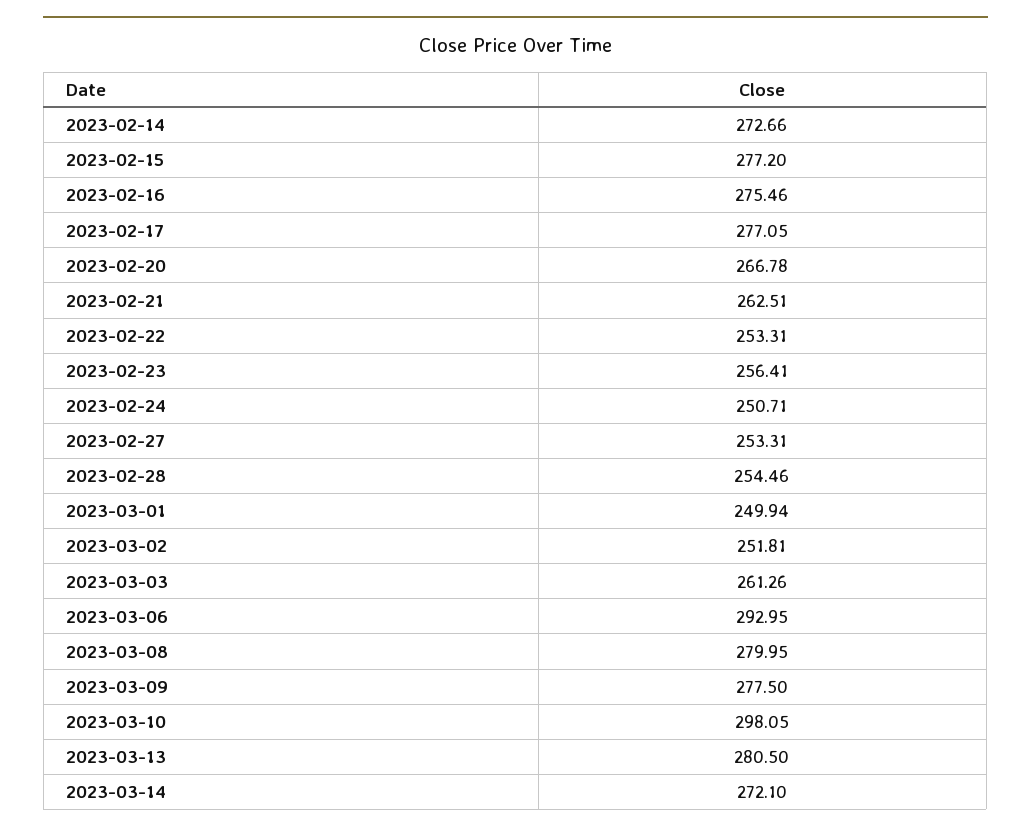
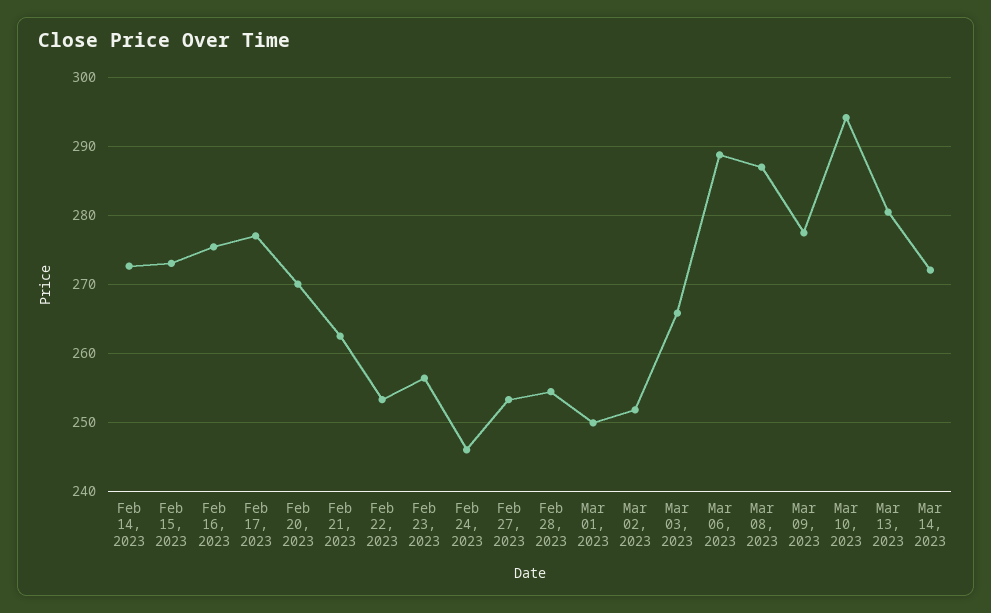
2023-02-15: 277.2 -> 273
2023-02-20: 266.78 -> 270
2023-02-24: 250.71 -> 246
2023-03-03: 261.26 -> 266
2023-03-06: 292.95 -> 289
2023-03-08: 279.95 -> 287
2023-03-10: 298.05 -> 294

